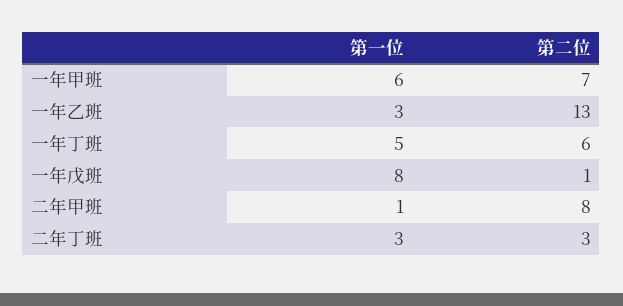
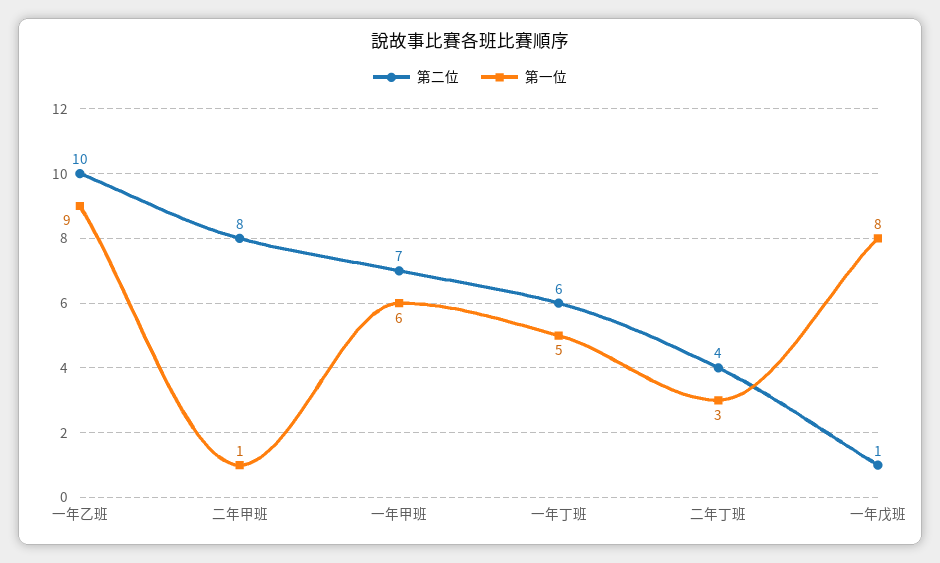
第一位, 一年乙班: 3 -> 9
第二位, 一年乙班: 13 -> 10
第二位, 二年丁班: 3 -> 4

